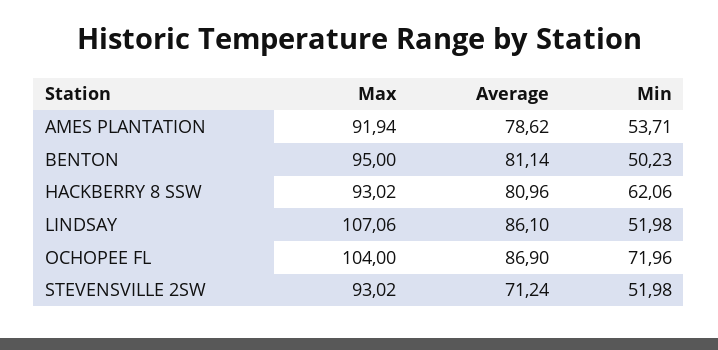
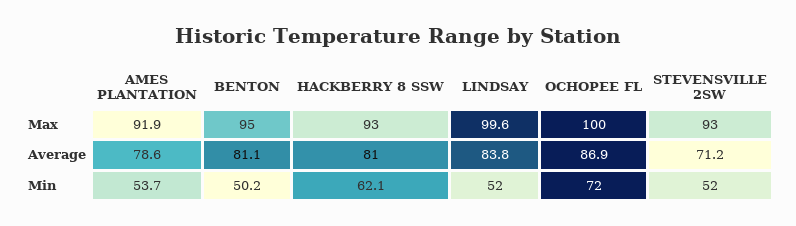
Max, LINDSAY: 107.06 -> 99.6
Average, LINDSAY: 86.1 -> 83.8
Max, OCHOPEE FL: 104 -> 100

